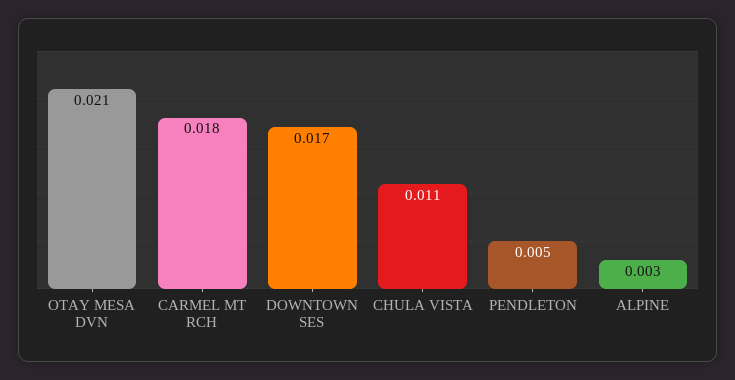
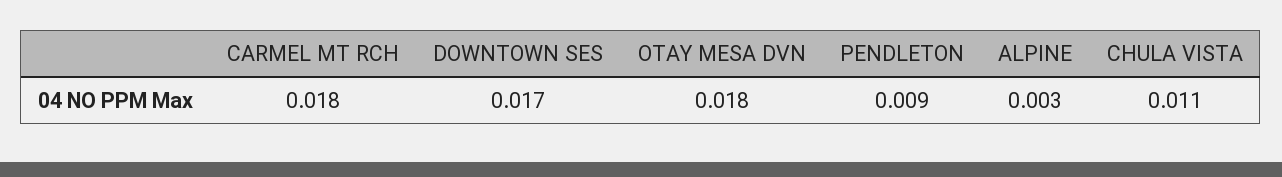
OTAY MESA DVN: 0.021 -> 0.018
PENDLETON: 0.005 -> 0.009

